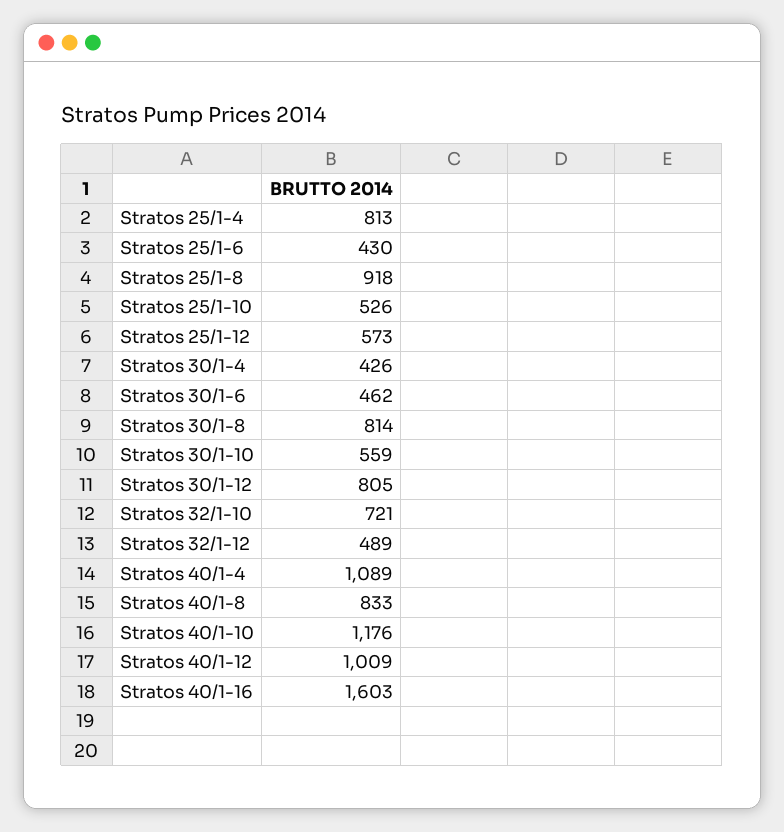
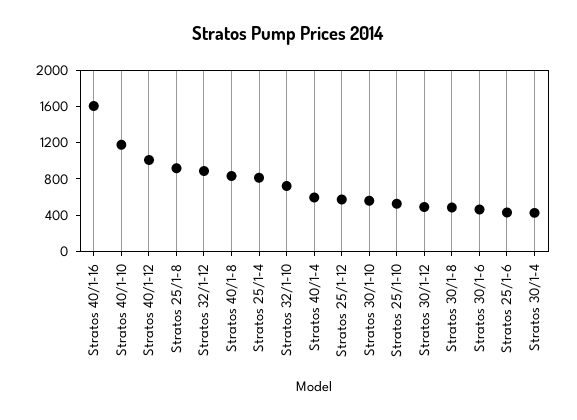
Stratos 30/1-8: 814 -> 500
Stratos 30/1-12: 805 -> 500
Stratos 32/1-12: 489 -> 900
Stratos 40/1-4: 1089 -> 600

